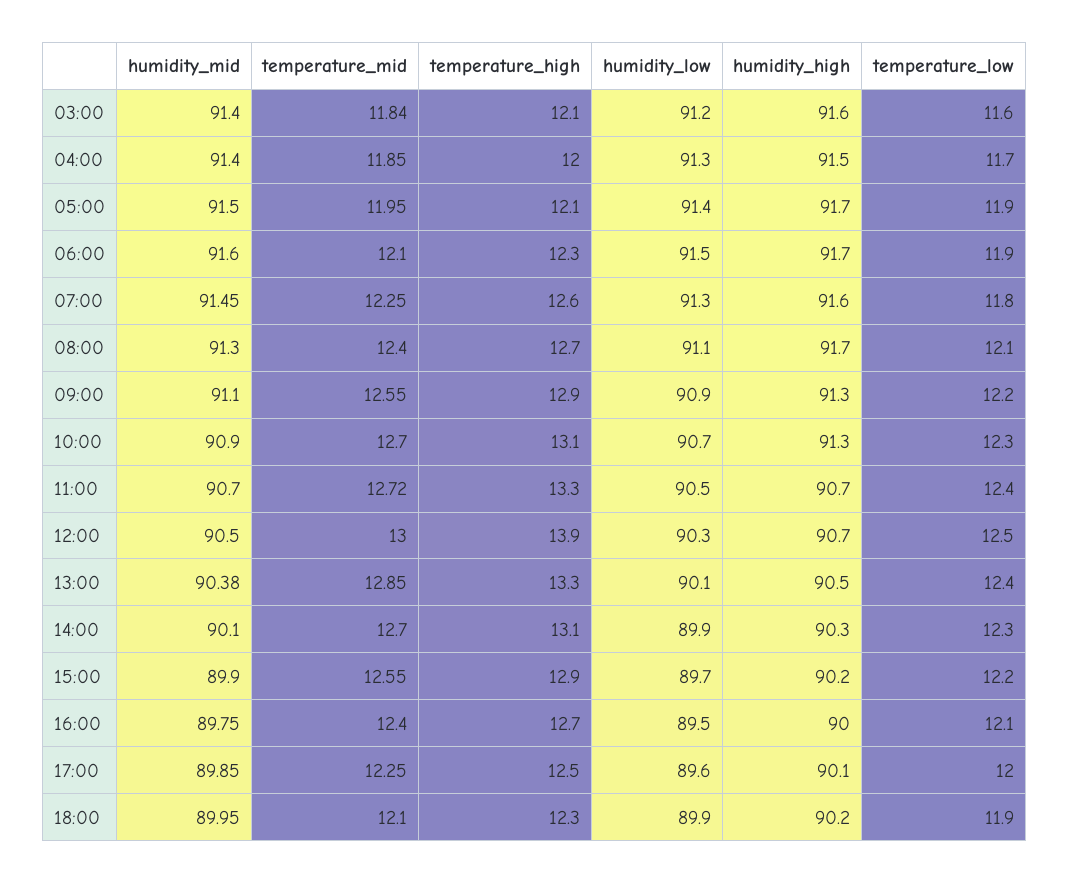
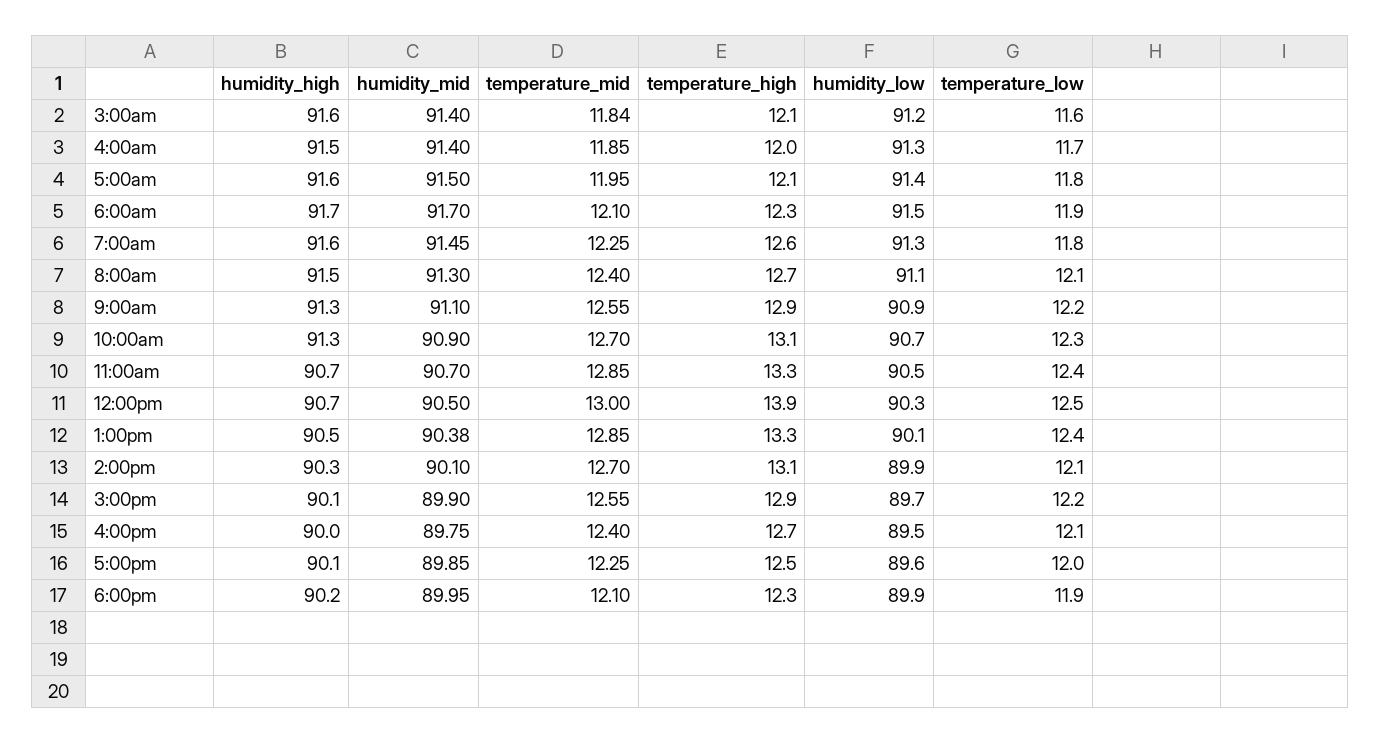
humidity_high, 05:00: 91.7 -> 91.6
temperature_low, 05:00: 11.9 -> 11.8
humidity_mid, 06:00: 91.6 -> 91.7
humidity_high, 08:00: 91.7 -> 91.5
temperature_mid, 11:00: 12.72 -> 12.85
temperature_low, 14:00: 12.3 -> 12.1
humidity_high, 15:00: 90.2 -> 90.1

